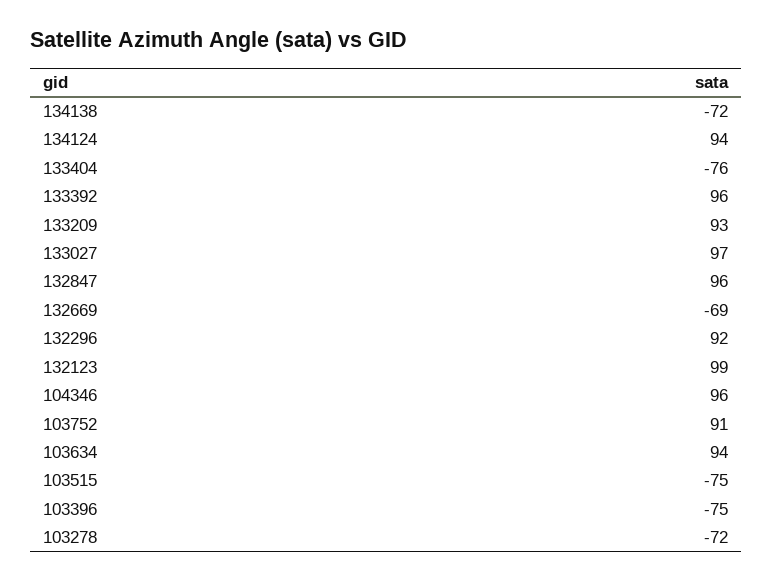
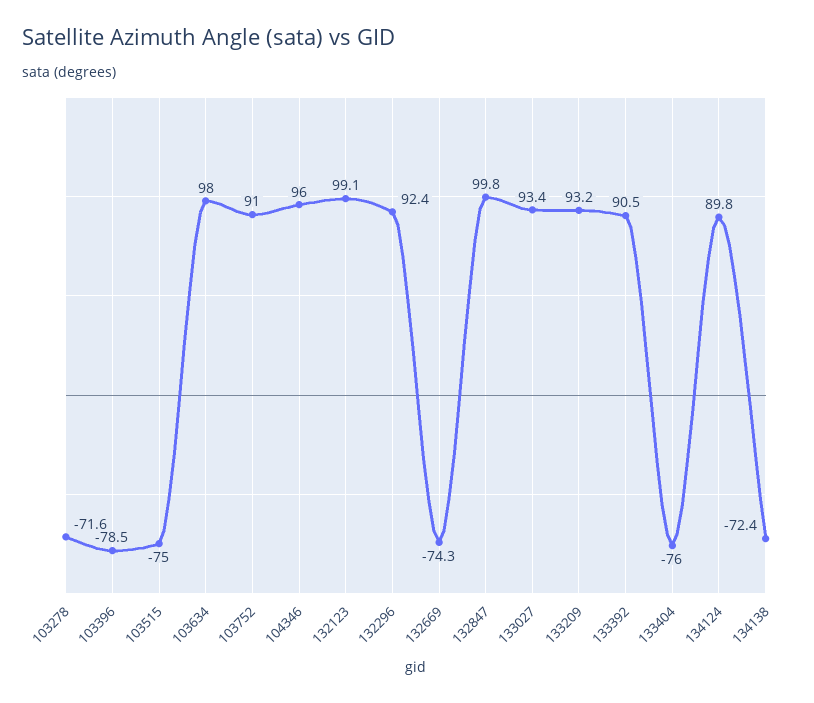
134124: 94 -> 89.8
133392: 96 -> 90.5
133027: 97 -> 93.4
132847: 96 -> 99.8
132669: -69 -> -74.3
103634: 94 -> 98
103396: -75 -> -78.5

